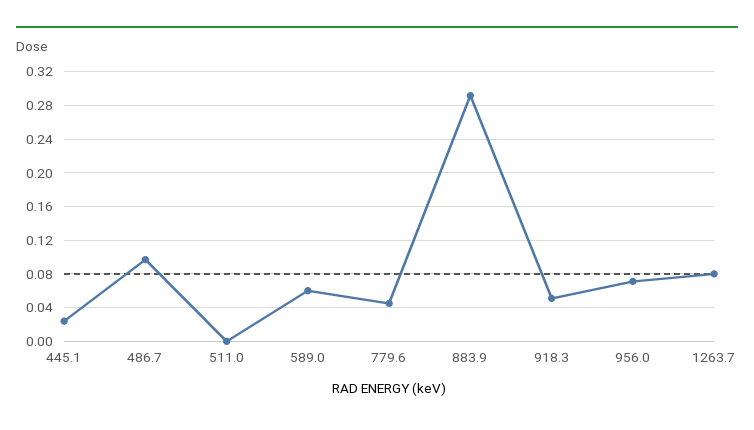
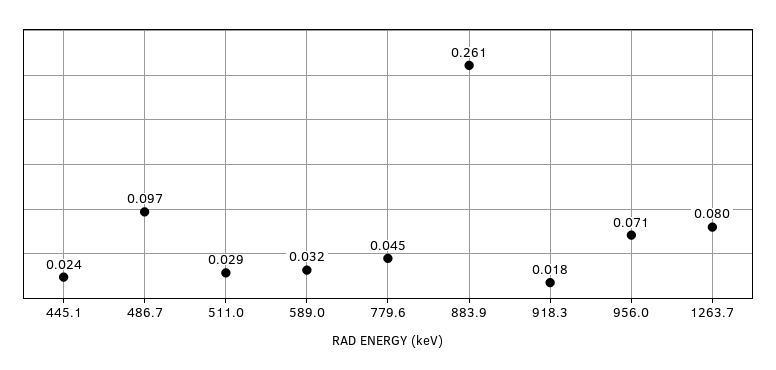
511.0: 0 -> 0.029
589.0: 0.06 -> 0.032
883.9: 0.29 -> 0.261
918.3: 0.05 -> 0.018

